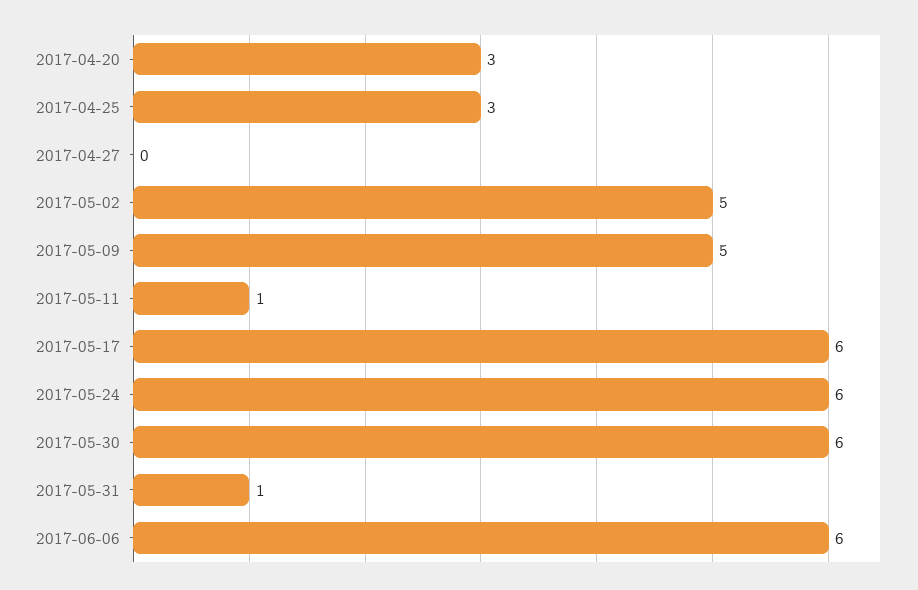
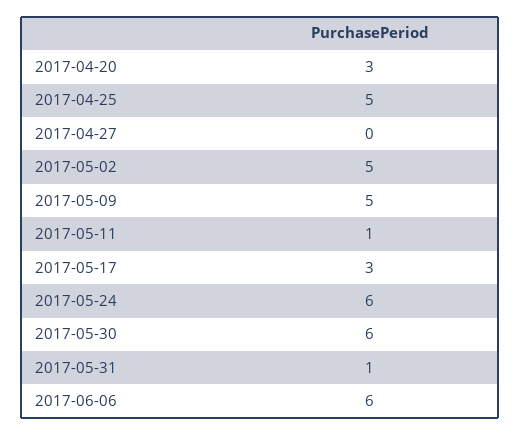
2017-04-25: 3 -> 5
2017-05-17: 6 -> 3

